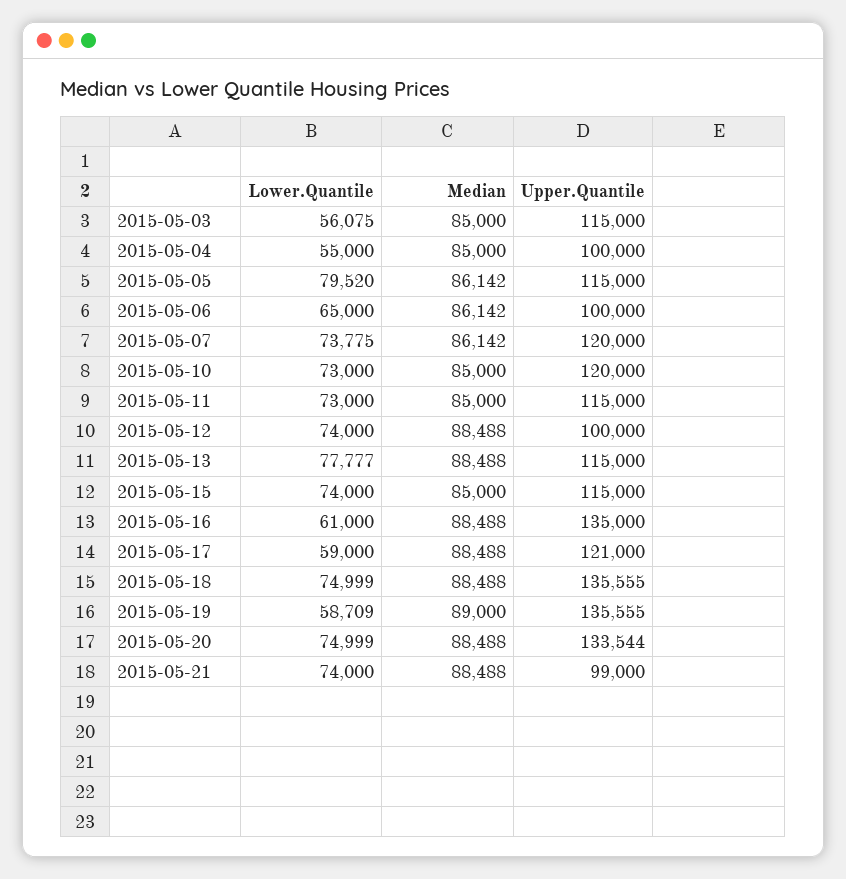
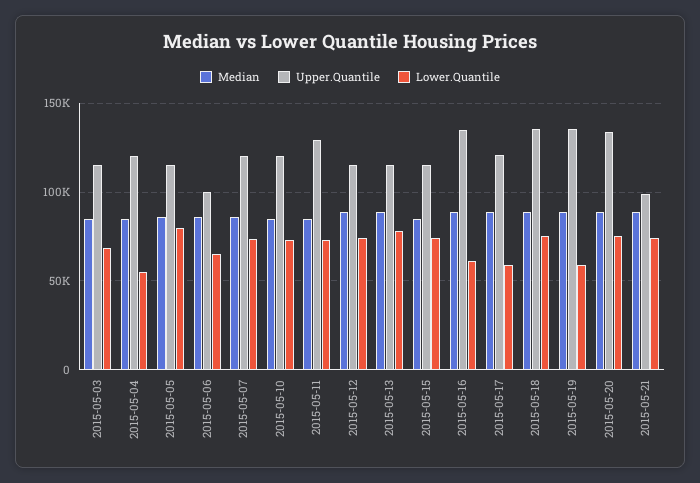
Lower.Quantile, 2015-05-03: 56075 -> 70000
Upper.Quantile, 2015-05-04: 100000 -> 120000
Upper.Quantile, 2015-05-11: 115000 -> 130000
Upper.Quantile, 2015-05-12: 100000 -> 115000

